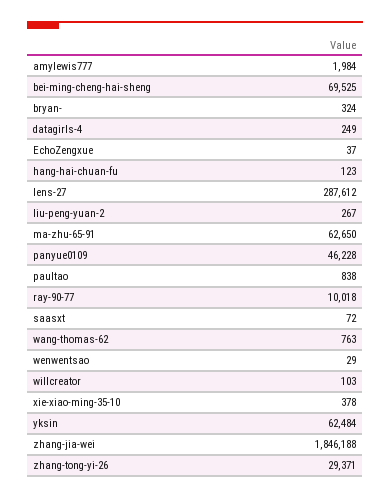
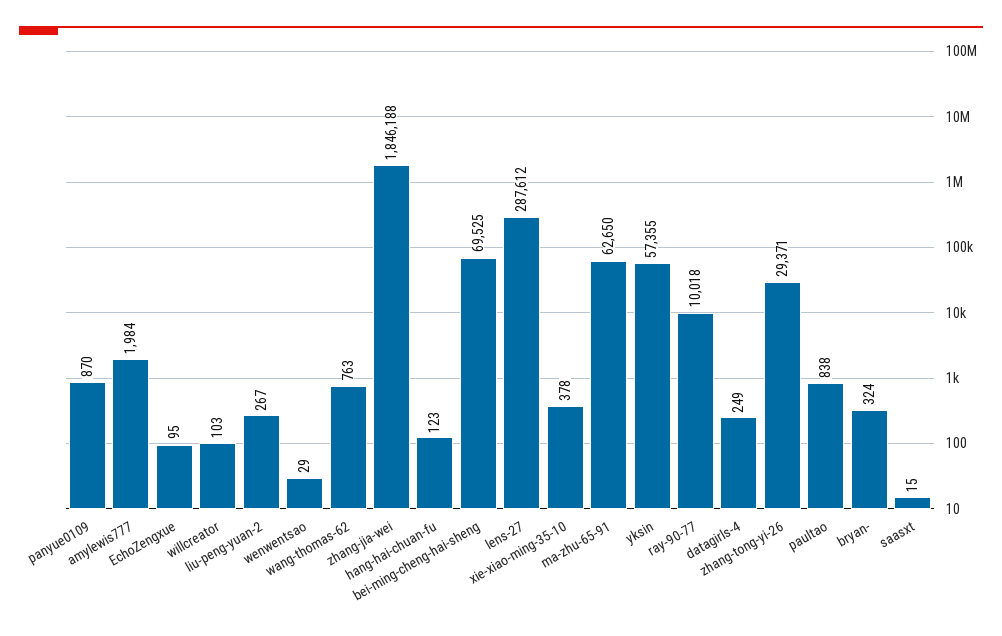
EchoZengxue: 37 -> 95
panyue0109: 46228 -> 870
saasxt: 72 -> 15
yksin: 62484 -> 57355

